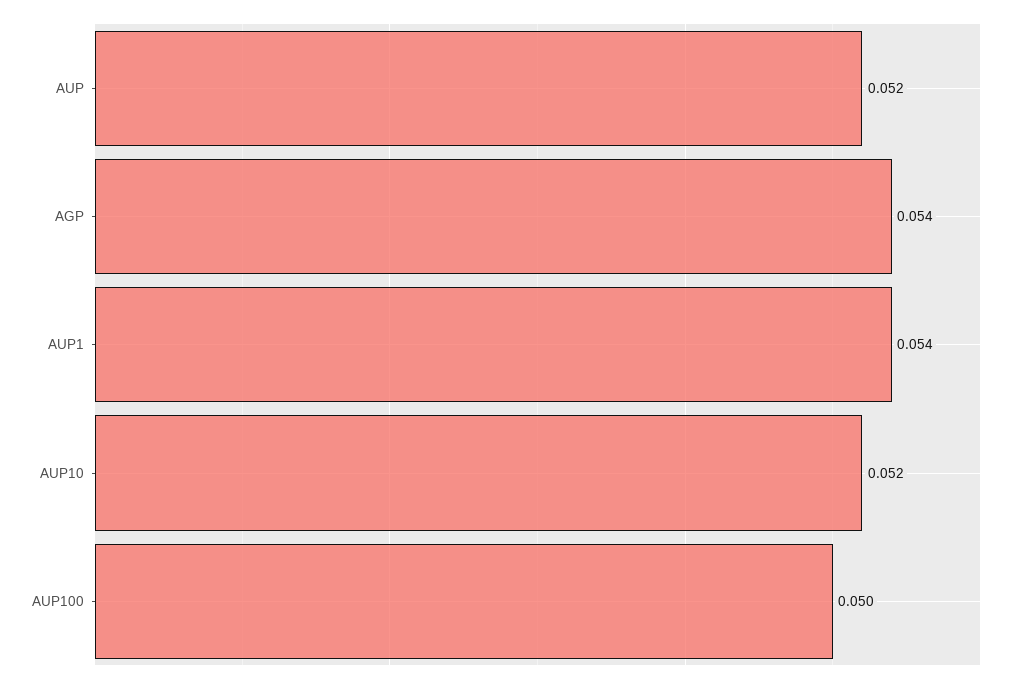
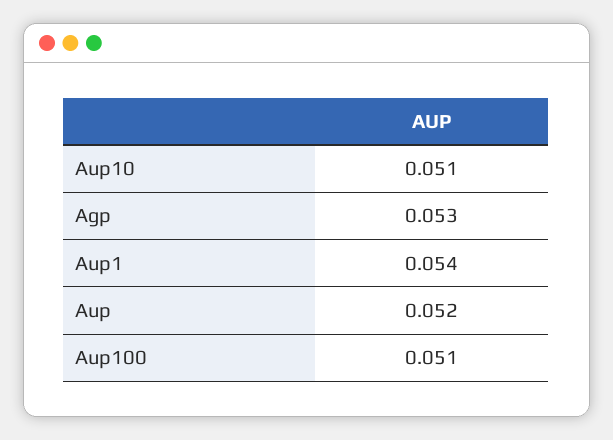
AGP: 0.054 -> 0.053
AUP10: 0.052 -> 0.051
AUP100: 0.05 -> 0.051

